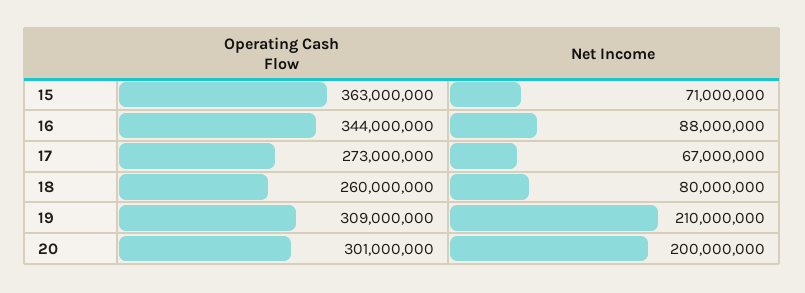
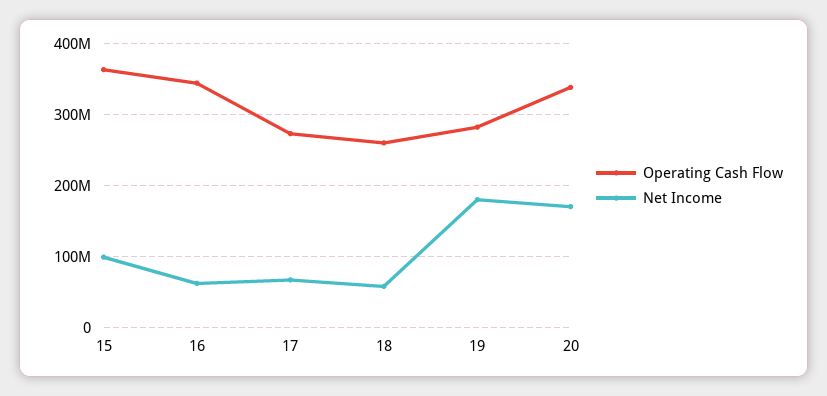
Net Income, 15: 71000000 -> 100000000
Net Income, 16: 88000000 -> 60000000
Net Income, 18: 80000000 -> 60000000
Operating Cash Flow, 19: 309000000 -> 280000000
Net Income, 19: 210000000 -> 180000000
Operating Cash Flow, 20: 301000000 -> 340000000
Net Income, 20: 200000000 -> 170000000

